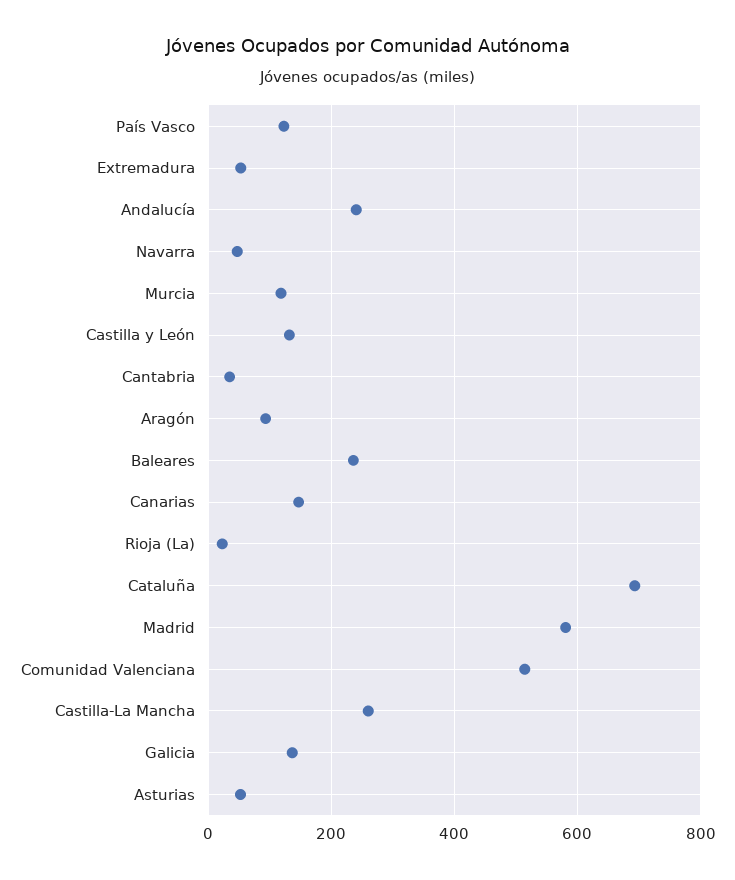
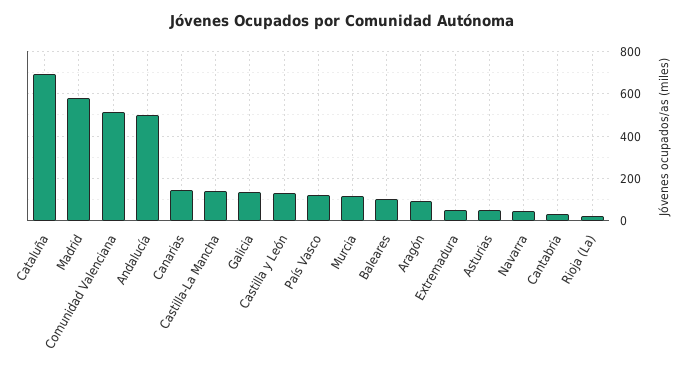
Andalucía: 240 -> 500
Baleares: 240 -> 100
Castilla-La Mancha: 260 -> 150

